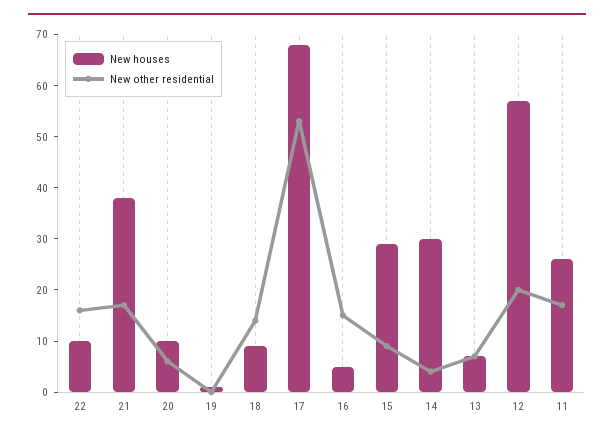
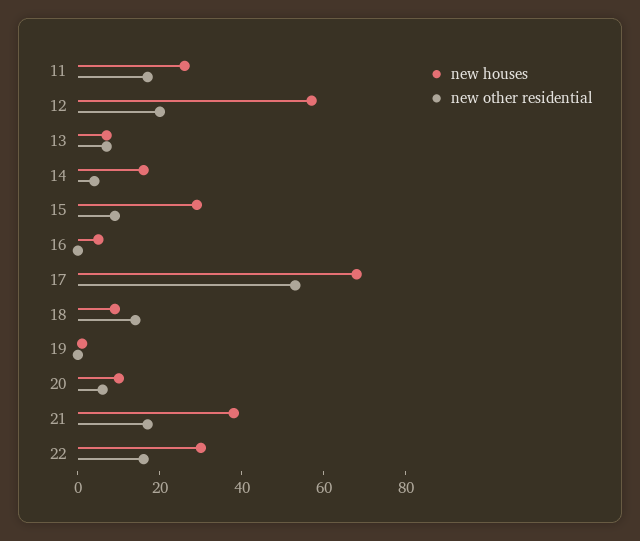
New houses, 22: 10 -> 30
New other residential, 16: 15 -> 0
New houses, 14: 30 -> 15

